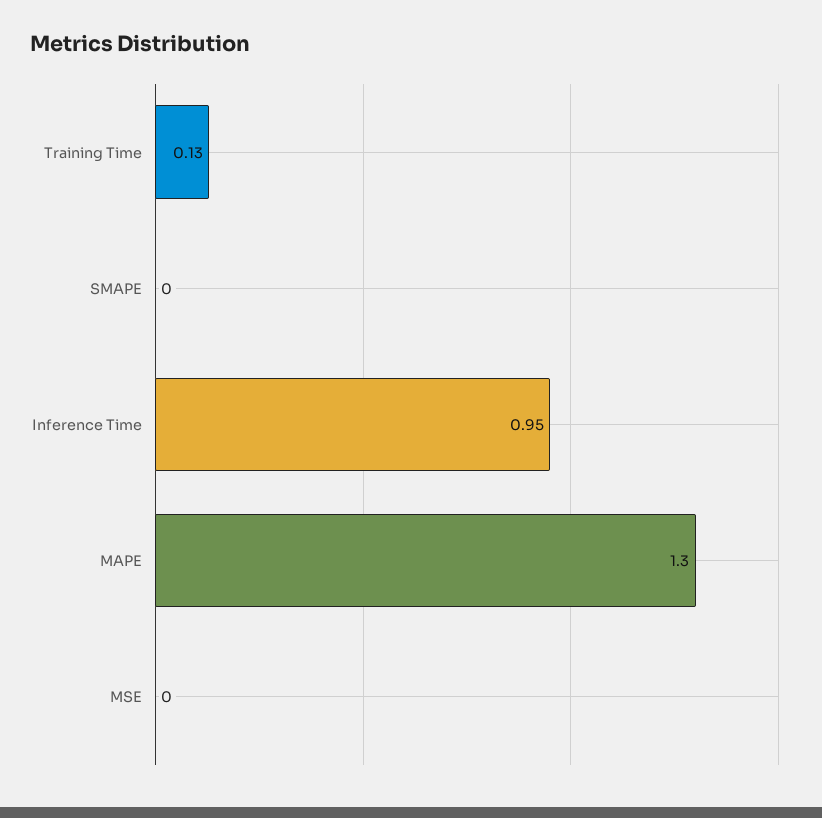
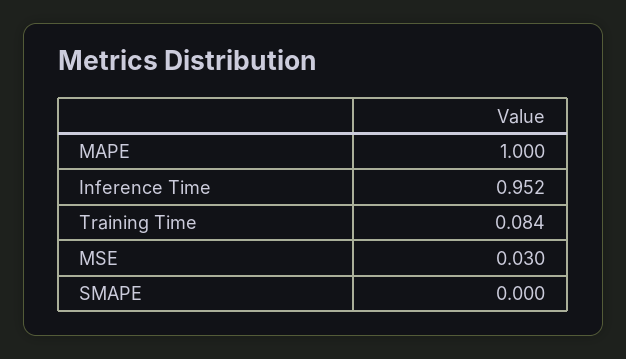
Training Time: 0.13 -> 0.084
MAPE: 1.3 -> 1
MSE: 0 -> 0.03

